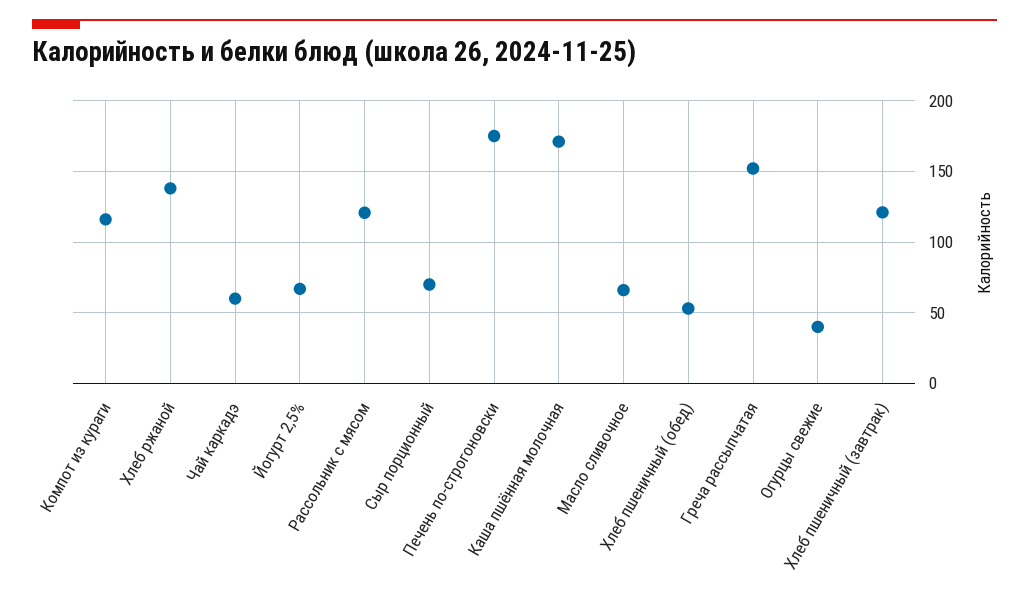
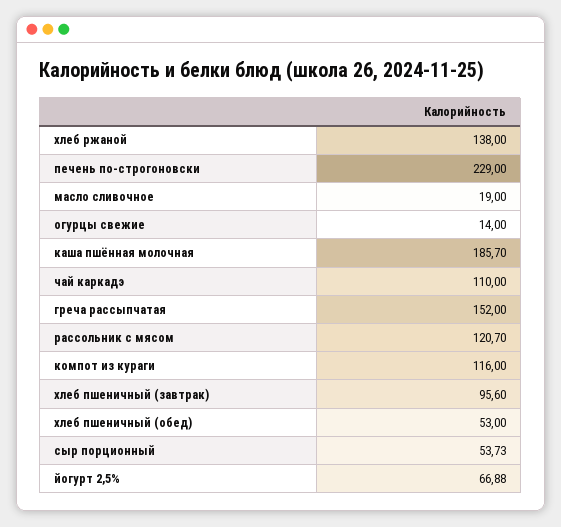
Чай каркадэ: 60 -> 110
Сыр порционный: 70 -> 53.73
Печень по-строгоновски: 175 -> 229
Каша пшённая молочная: 170 -> 185.7
Масло сливочное: 65 -> 19
Огурцы свежие: 40 -> 14
Хлеб пшеничный (завтрак): 120 -> 95.6

